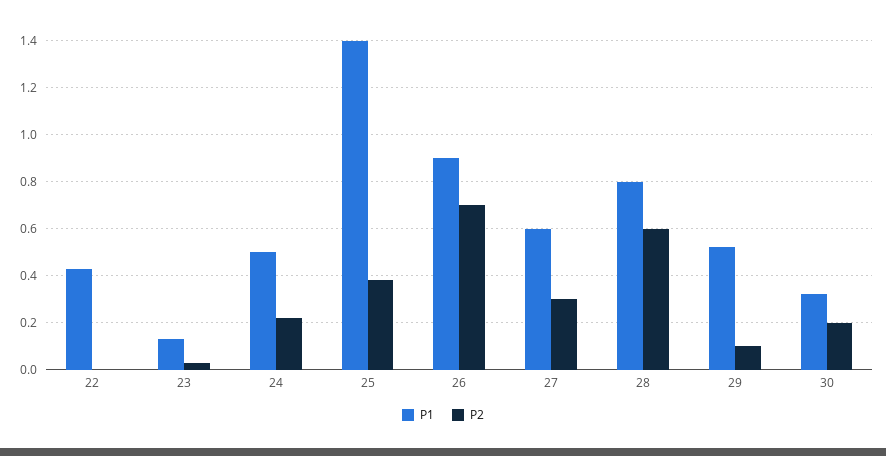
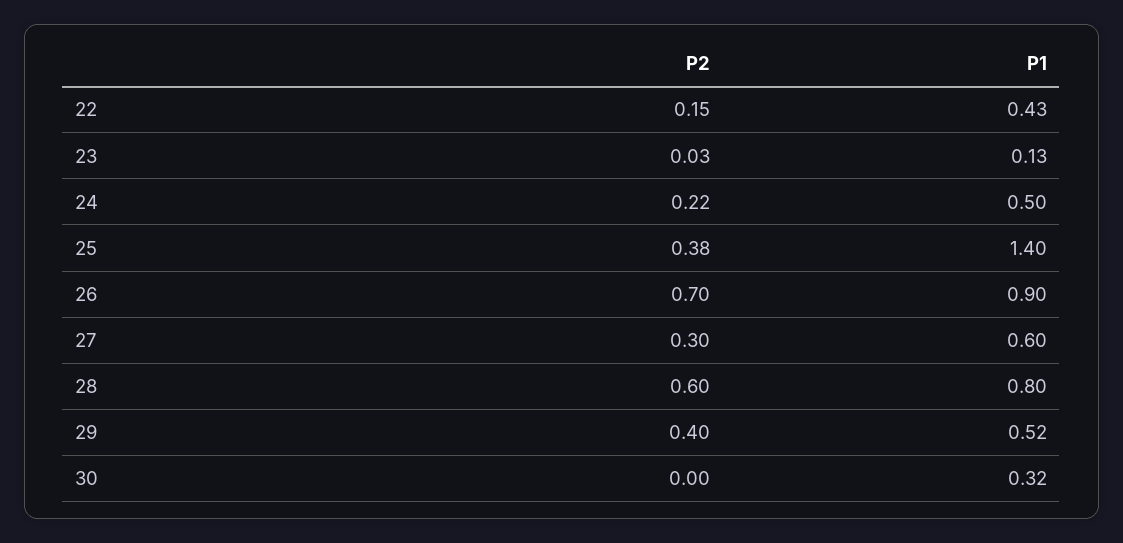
P2, 22: 0 -> 0.15
P2, 29: 0.1 -> 0.4
P2, 30: 0.2 -> 0

